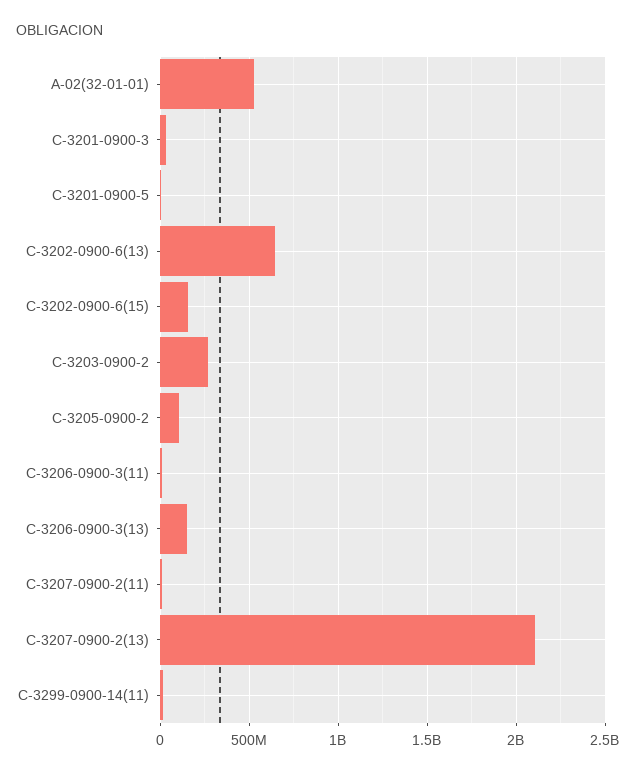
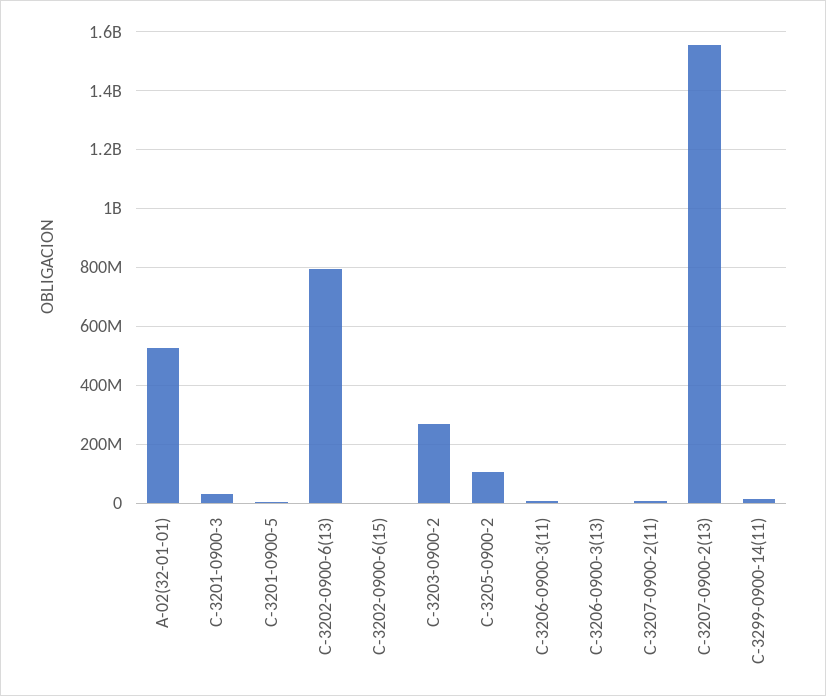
C-3202-0900-6(13): 650000000 -> 800000000
C-3202-0900-6(15): 150000000 -> 0
C-3206-0900-3(13): 150000000 -> 0
C-3207-0900-2(13): 2100000000 -> 1550000000

